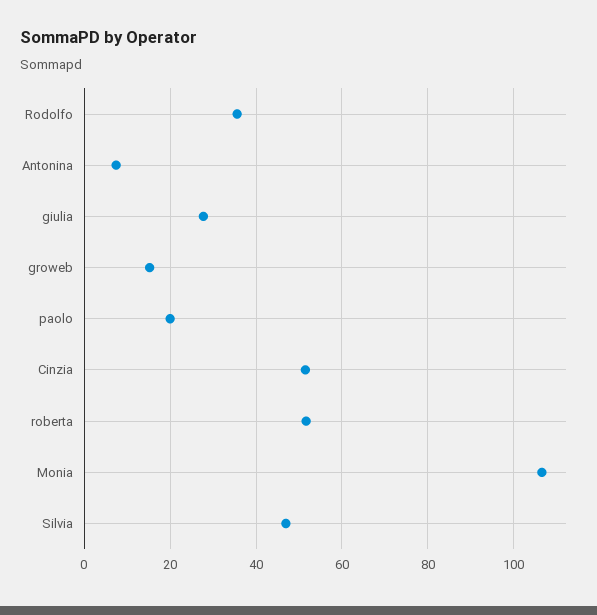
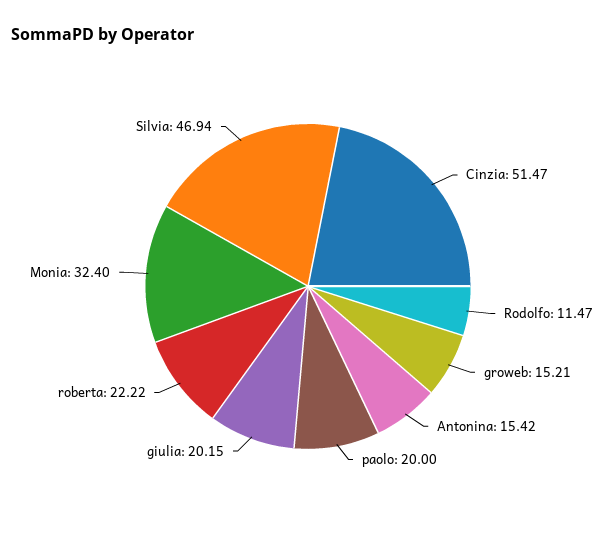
Rodolfo: 36 -> 11.47
Antonina: 8 -> 15.42
giulia: 28 -> 20.15
roberta: 52 -> 22.22
Monia: 106 -> 32.4

